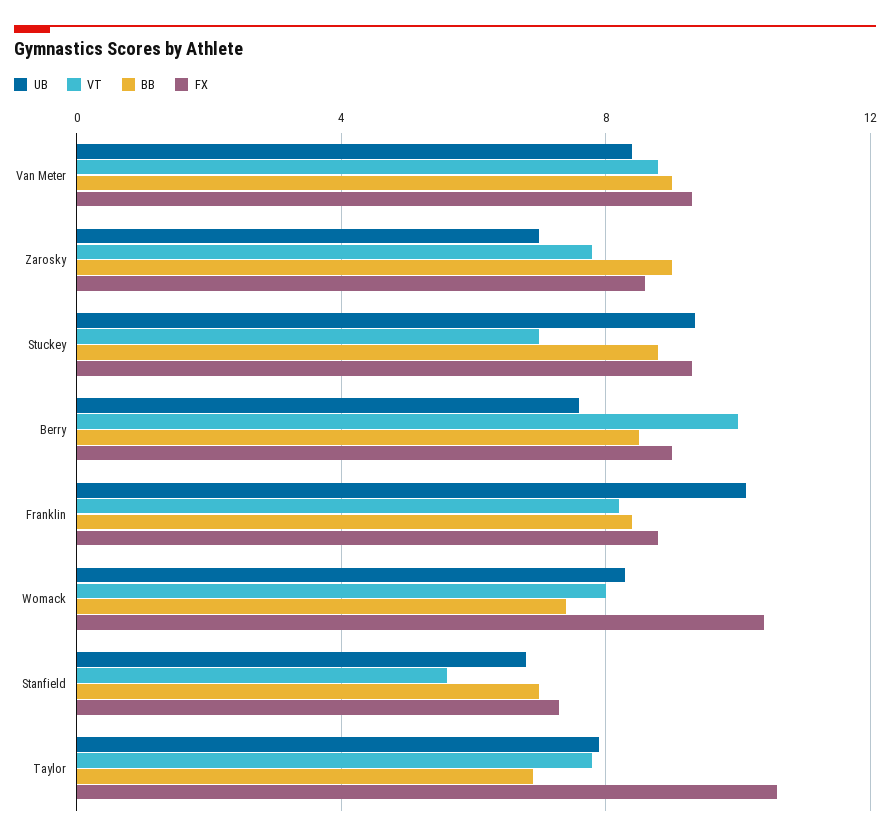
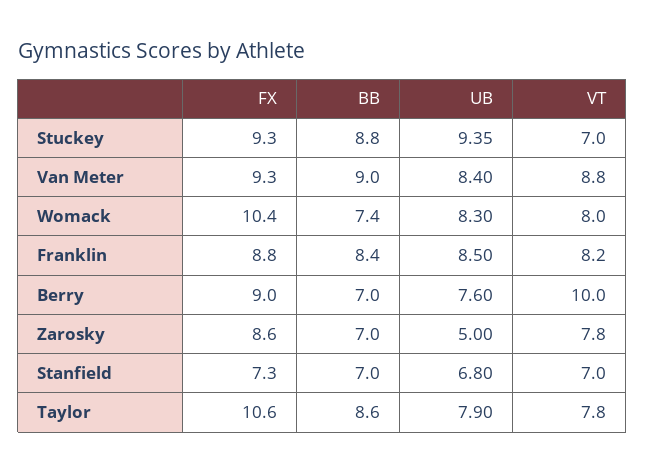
UB, Zarosky: 7 -> 5
BB, Zarosky: 9 -> 7
BB, Berry: 8.5 -> 7
UB, Franklin: 10 -> 8.5
VT, Stanfield: 5.5 -> 7
BB, Taylor: 7 -> 8.6

